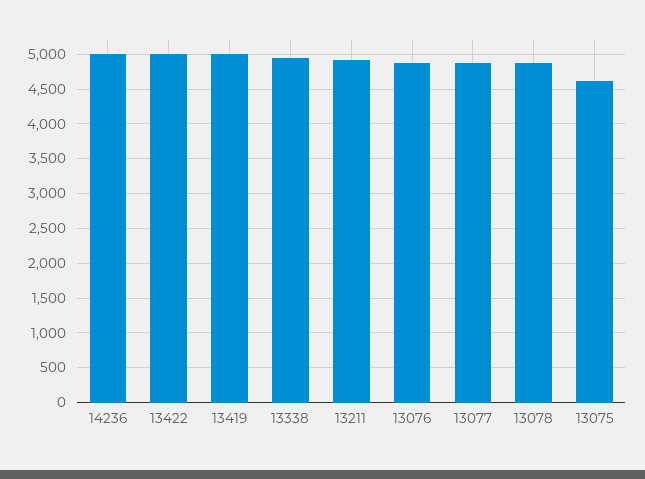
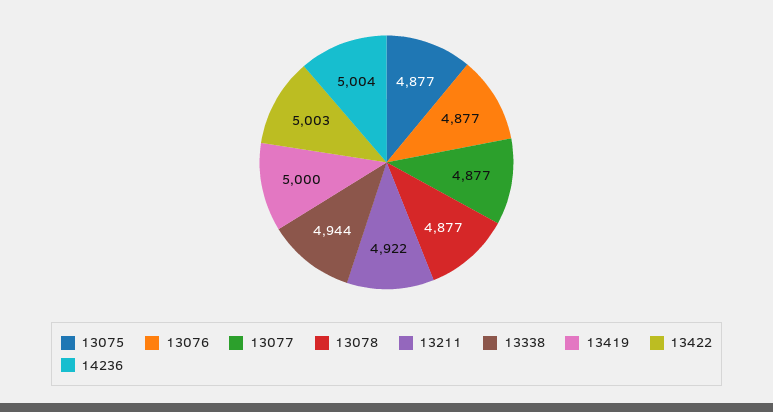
13075: 4600 -> 4877

